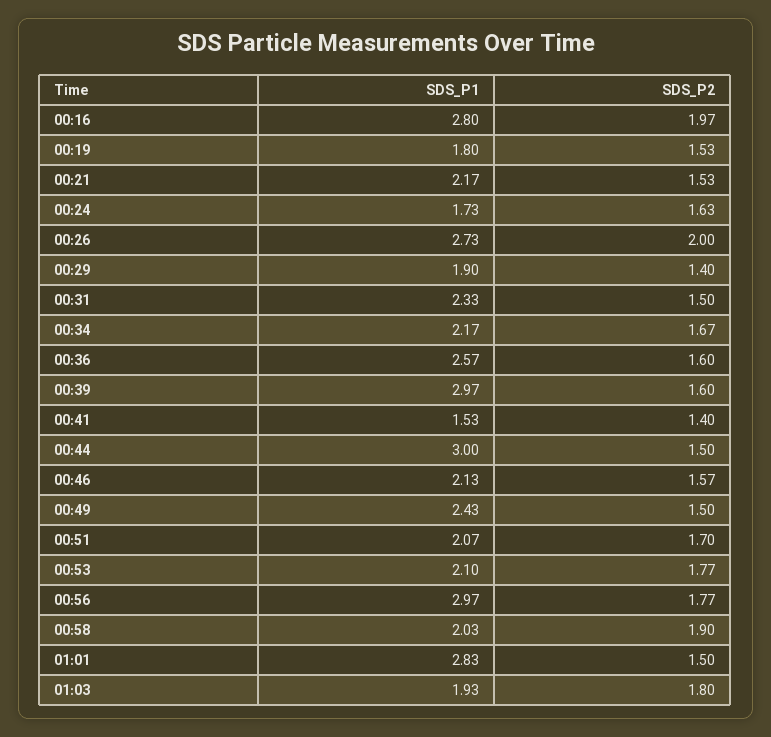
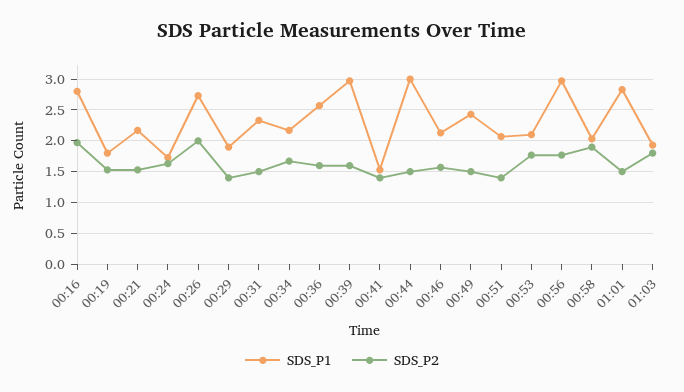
SDS_P2, 00:51: 1.7 -> 1.4

